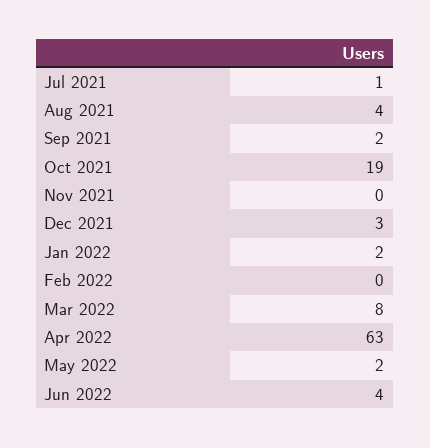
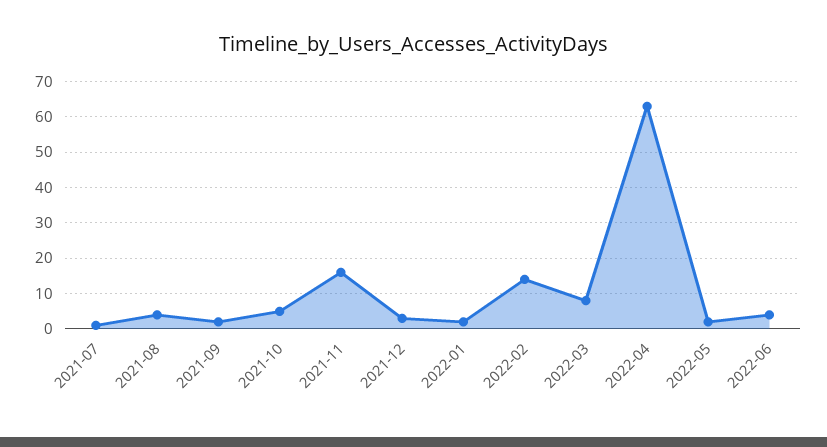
Oct 2021: 19 -> 5
Nov 2021: 0 -> 15
Feb 2022: 0 -> 15

